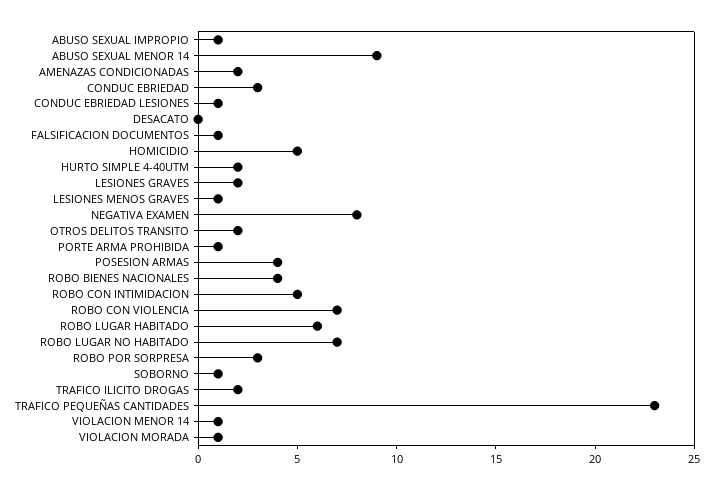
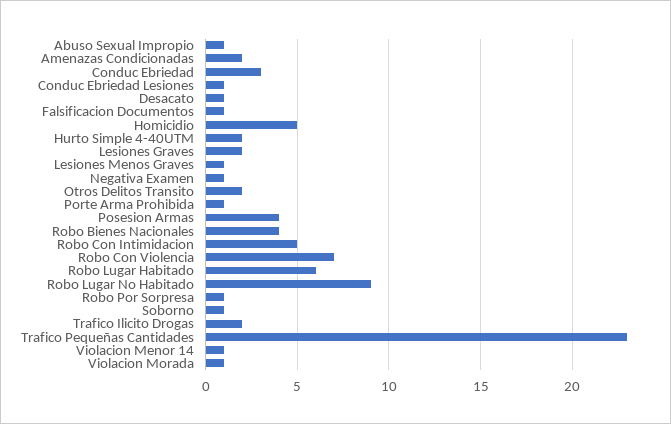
ABUSO SEXUAL MENOR 14: 9 -> none
DESACATO: 0 -> 1
NEGATIVA EXAMEN: 8 -> 1
ROBO LUGAR NO HABITADO: 7 -> 9
ROBO POR SORPRESA: 3 -> 1

